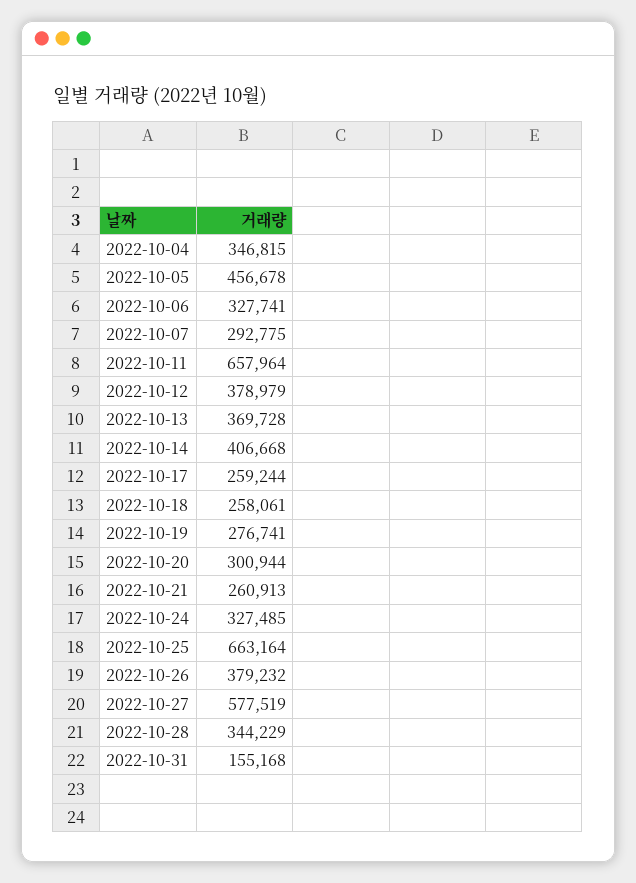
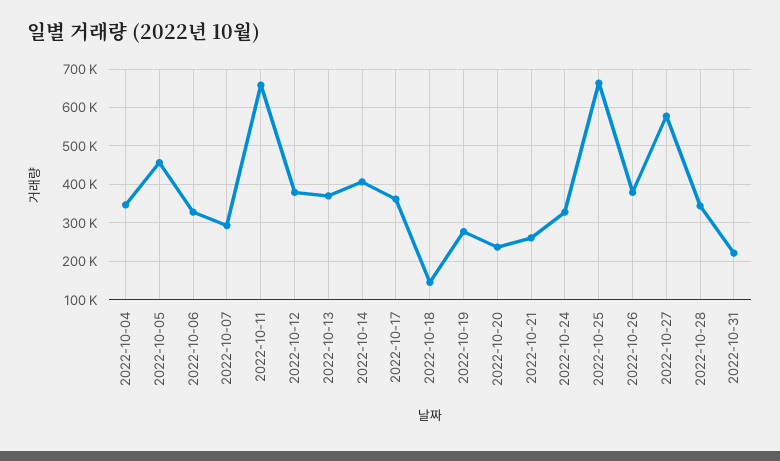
2022-10-17: 259244 -> 360000
2022-10-18: 258061 -> 140000
2022-10-20: 300944 -> 240000
2022-10-31: 155168 -> 220000

